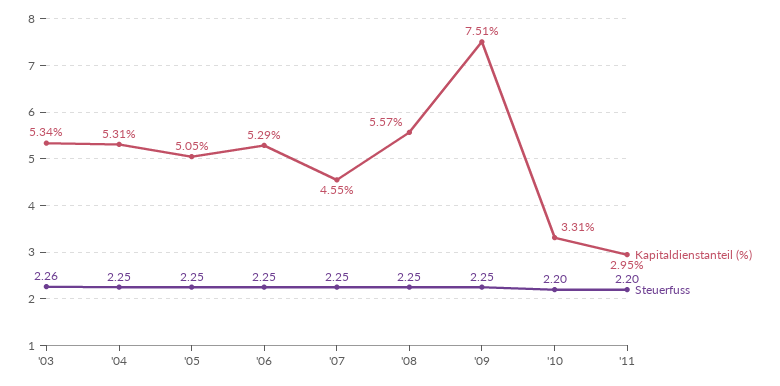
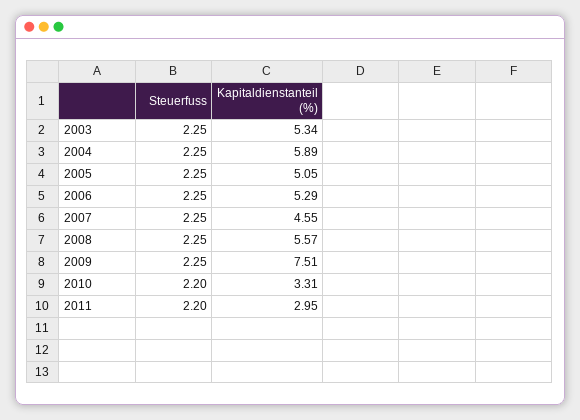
Steuerfuss, '03: 2.26 -> 2.25
Kapitaldienstanteil (%), '04: 5.31 -> 5.89

